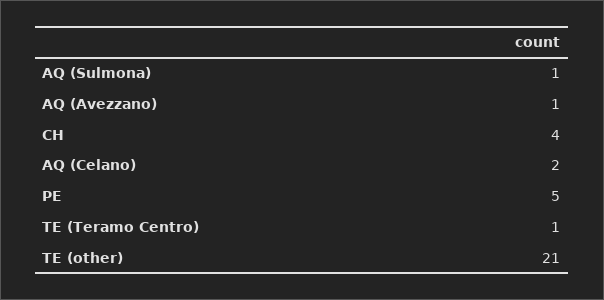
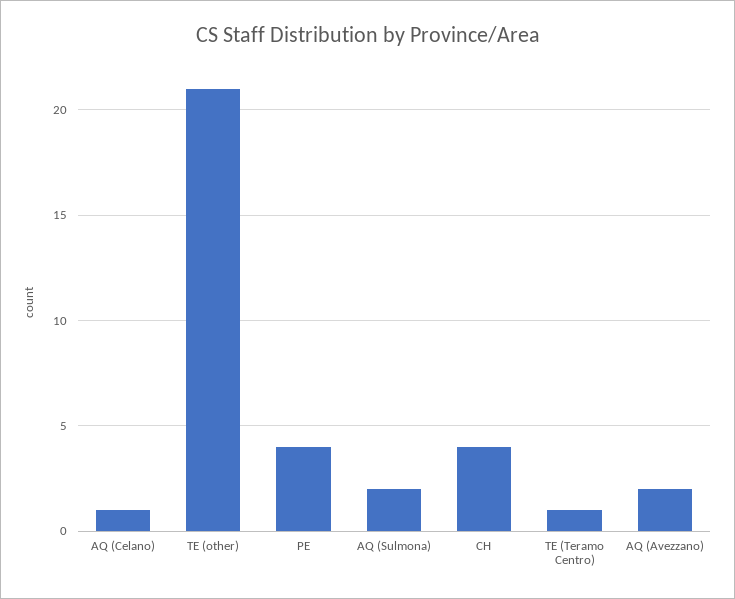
AQ (Sulmona): 1 -> 2
AQ (Avezzano): 1 -> 2
AQ (Celano): 2 -> 1
PE: 5 -> 4

